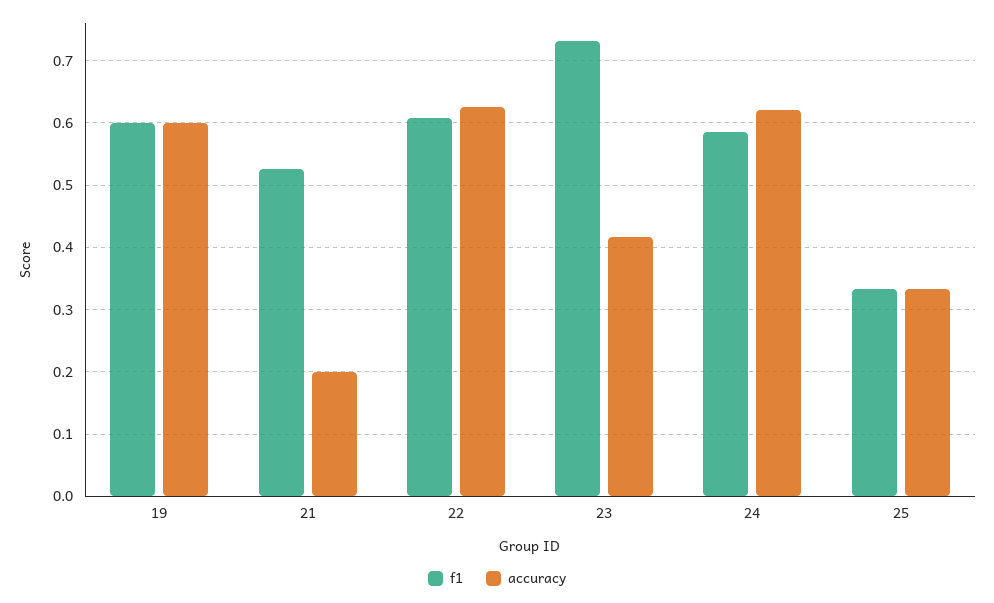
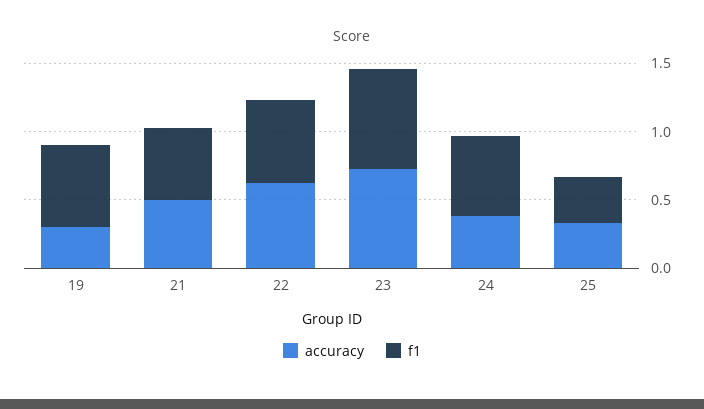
accuracy, 19: 0.6 -> 0.3
accuracy, 21: 0.2 -> 0.5
accuracy, 23: 0.42 -> 0.7
accuracy, 24: 0.62 -> 0.4

